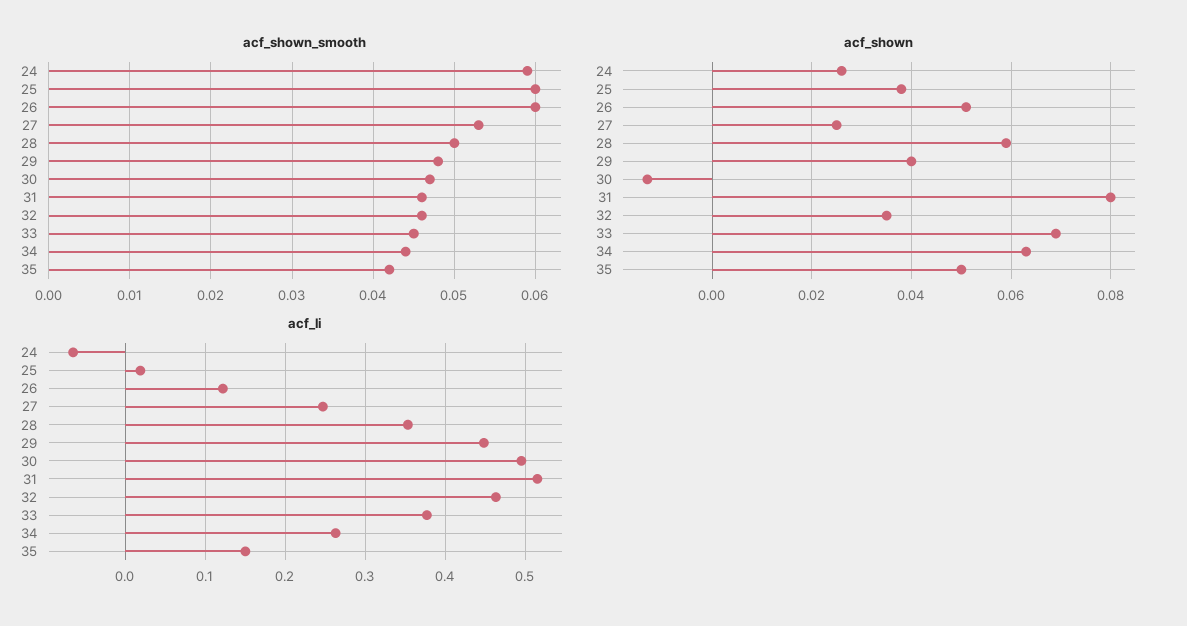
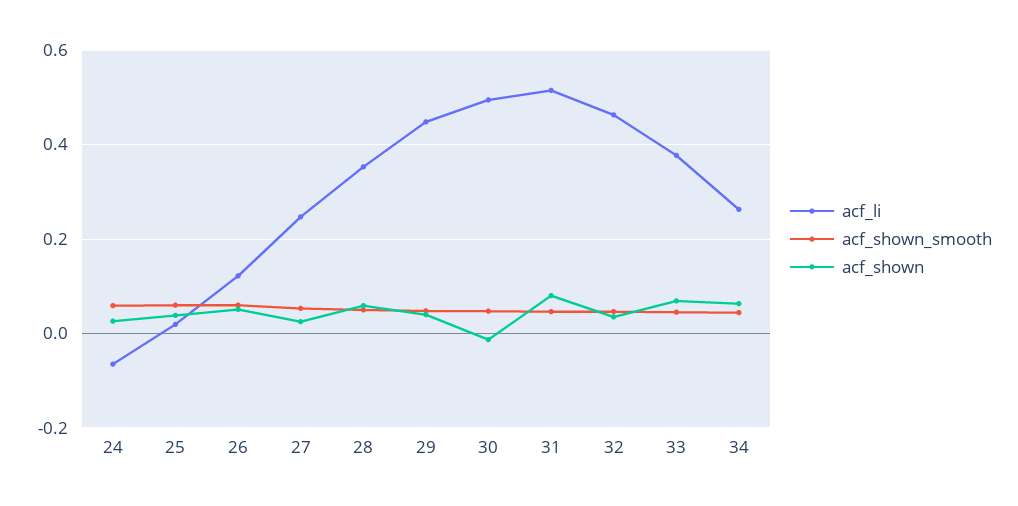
acf_shown_smooth, 35: 0.042 -> none
acf_shown, 35: 0.05 -> none
acf_li, 35: 0.15 -> none

